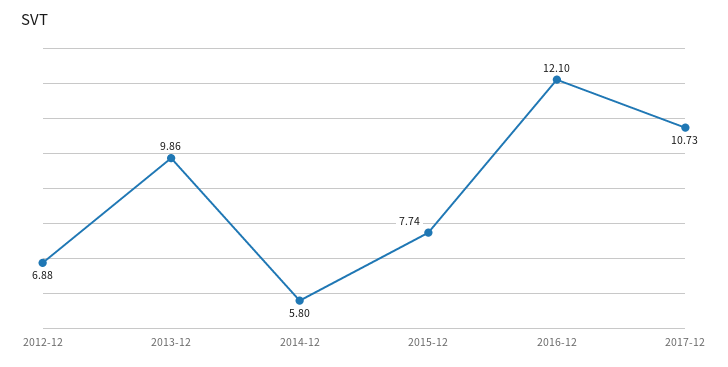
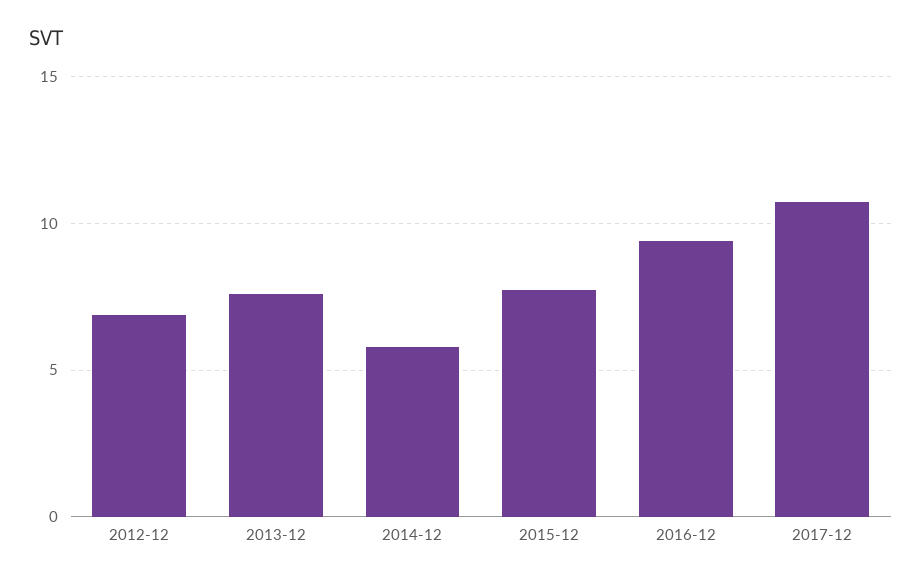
2013-12: 9.86 -> 7.5
2016-12: 12.1 -> 9.5

